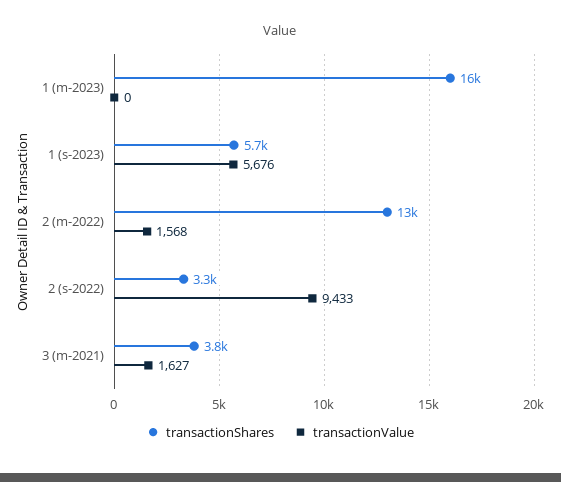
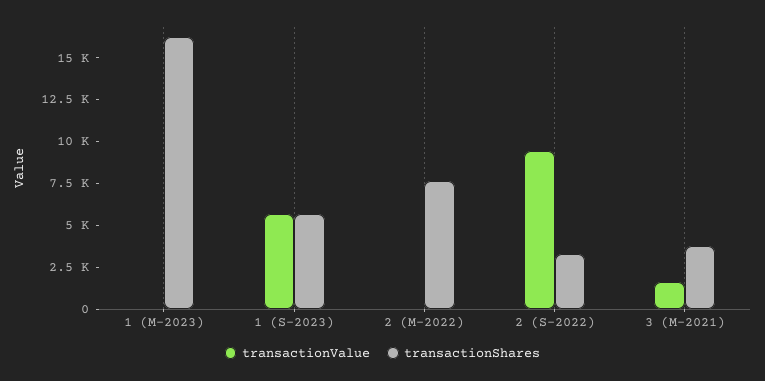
transactionShares, 2 (m-2022): 13000 -> 7500
transactionValue, 2 (m-2022): 1568 -> 0

